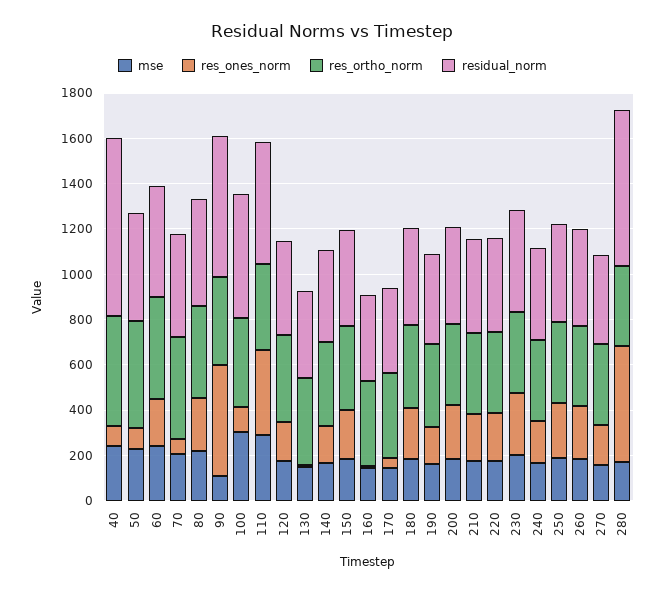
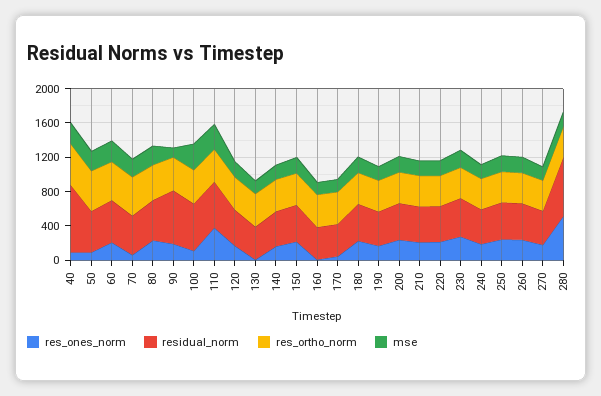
res_ones_norm, 90: 500 -> 200

